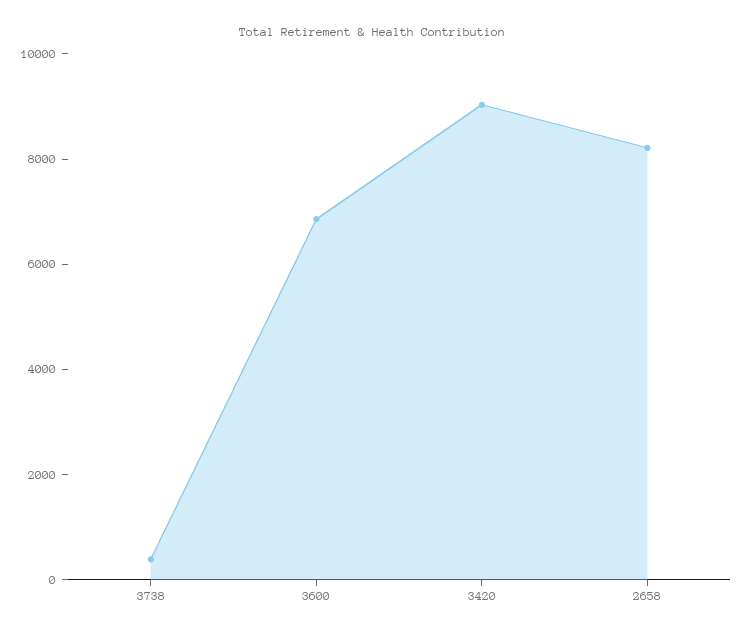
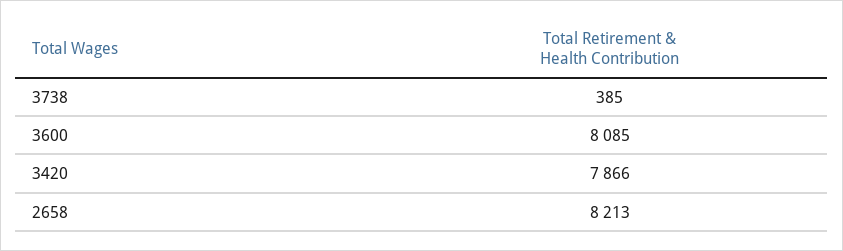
3600: 7000 -> 8085
3420: 9000 -> 7866

